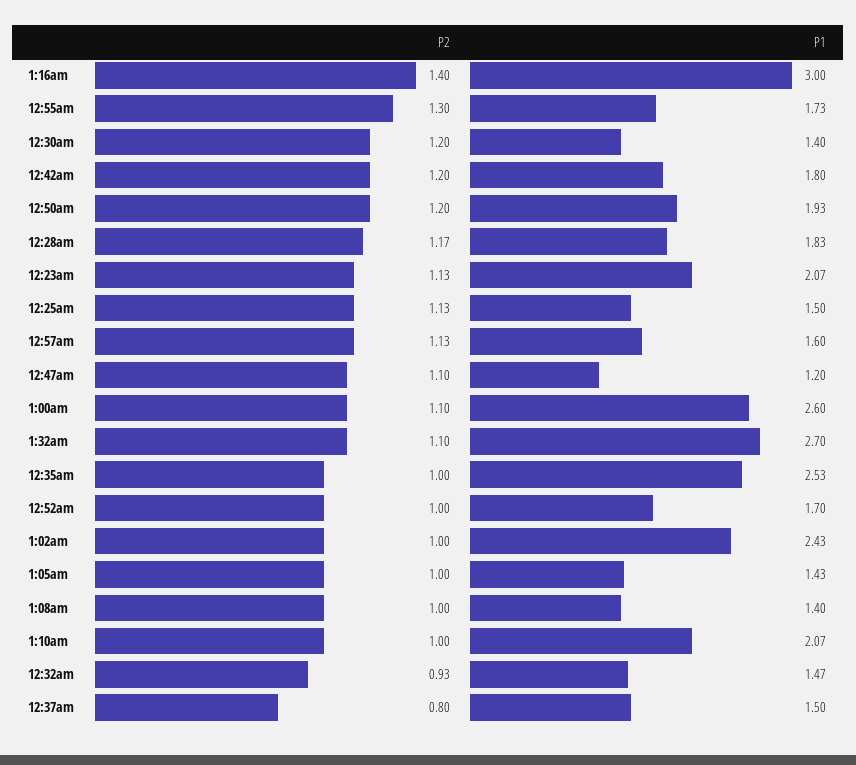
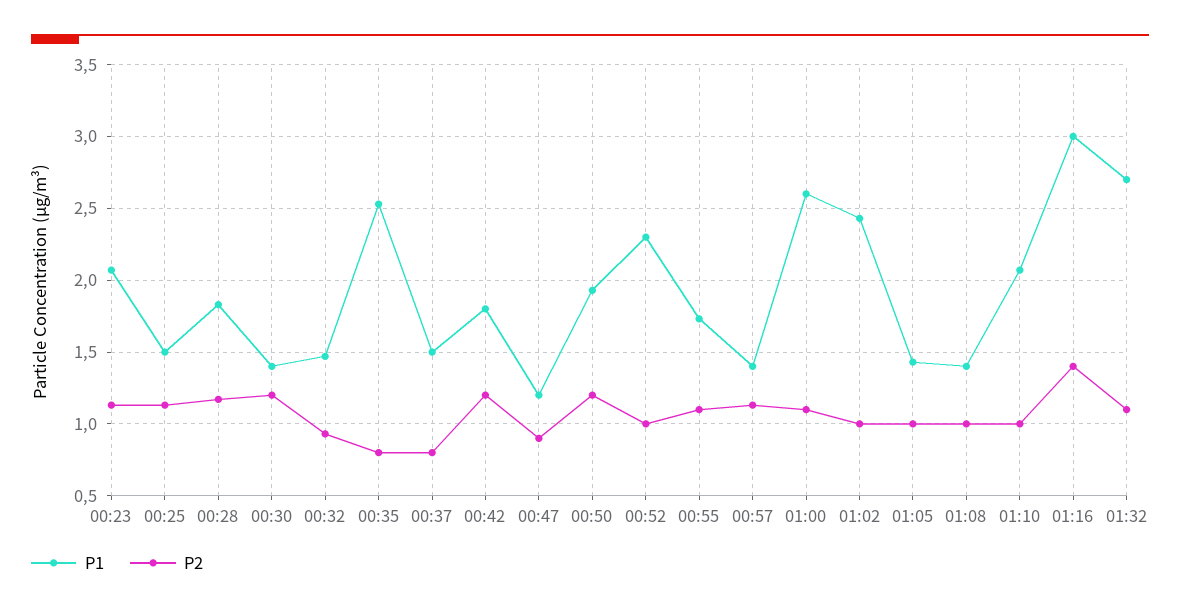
P2, 12:55am: 1.3 -> 1.1
P1, 12:57am: 1.6 -> 1.4
P2, 12:47am: 1.1 -> 0.9
P2, 12:35am: 1 -> 0.8
P1, 12:52am: 1.7 -> 2.3

